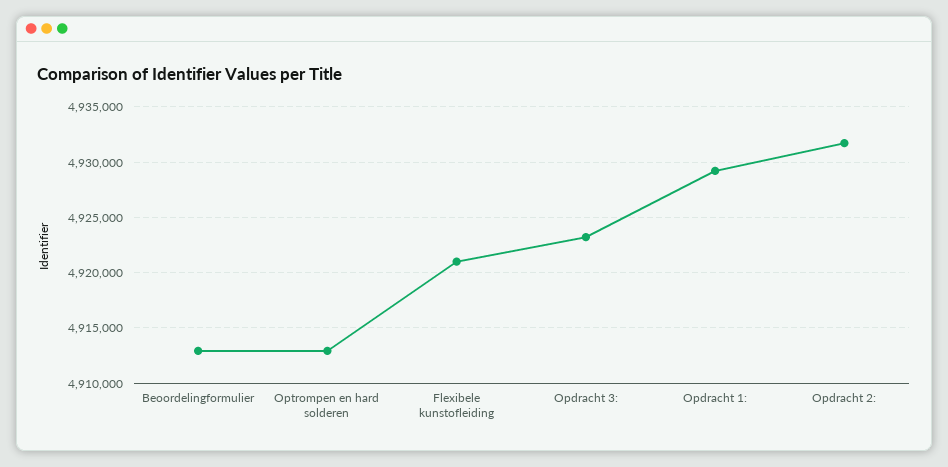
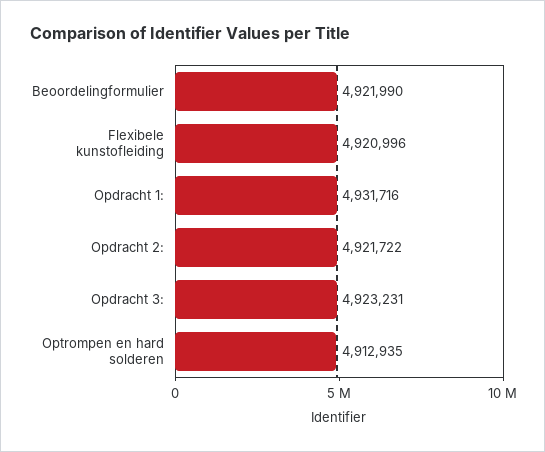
Beoordelingformulier: 4913000 -> 4921990
Opdracht 1:: 4929000 -> 4931716
Opdracht 2:: 4932000 -> 4921722

